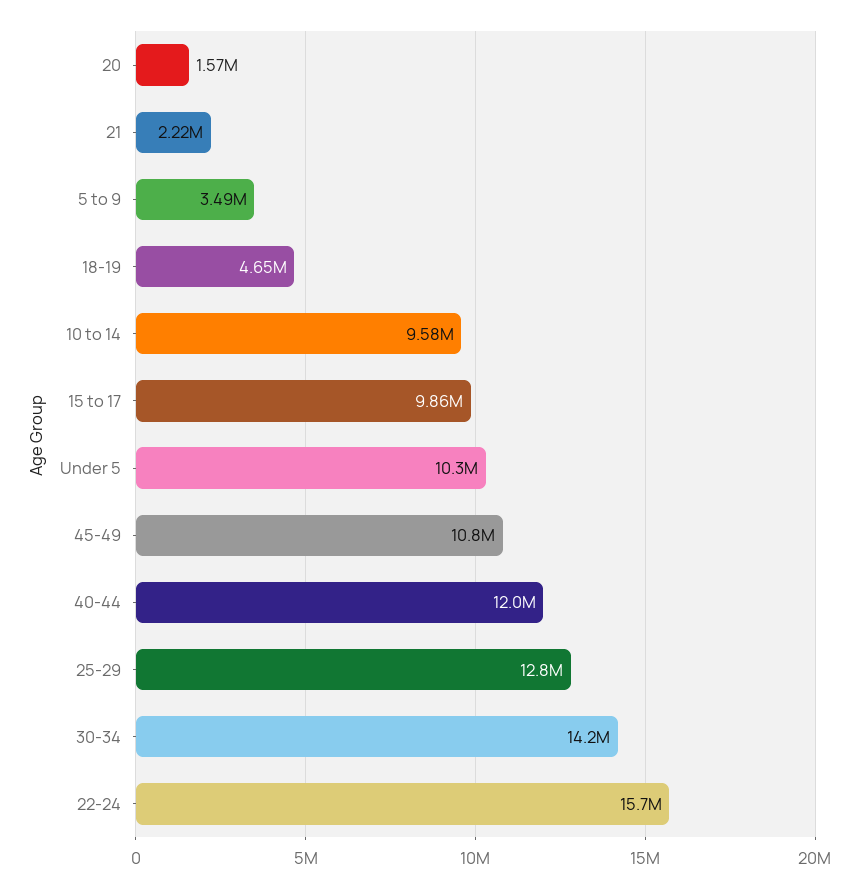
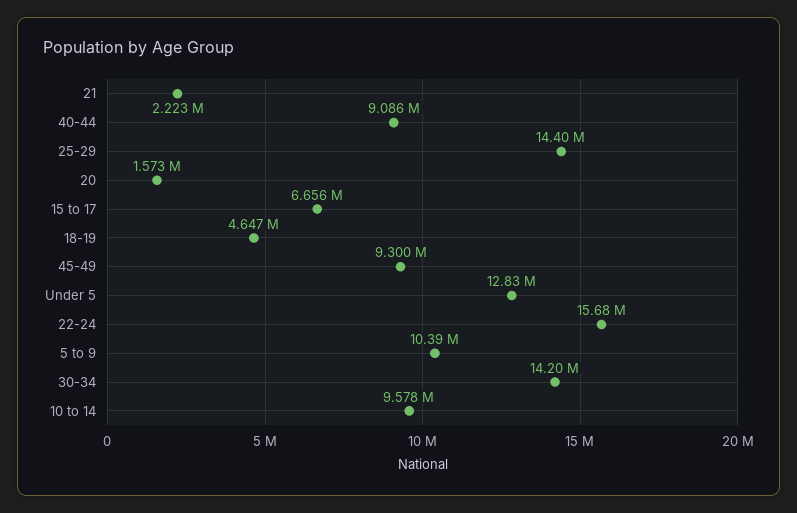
5 to 9: 3490000 -> 10390000
15 to 17: 9860000 -> 6656000
Under 5: 10300000 -> 12830000
45-49: 10800000 -> 9300000
40-44: 12000000 -> 9086000
25-29: 12800000 -> 14400000

